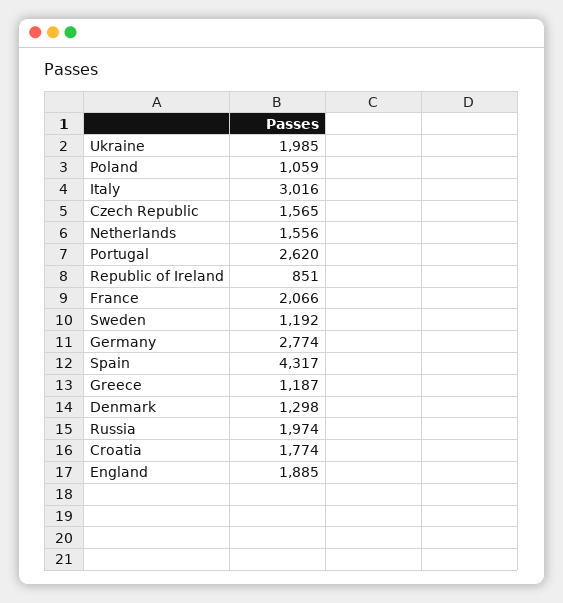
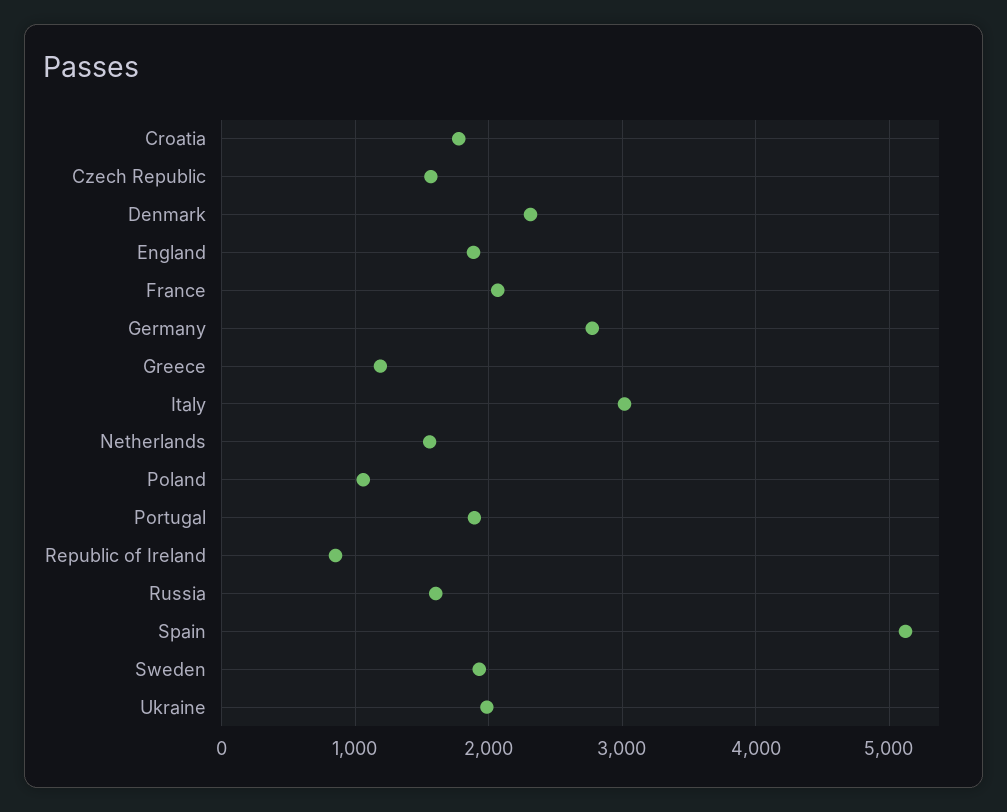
Portugal: 2620 -> 1900
Sweden: 1192 -> 1900
Spain: 4317 -> 5100
Denmark: 1298 -> 2300
Russia: 1974 -> 1600

